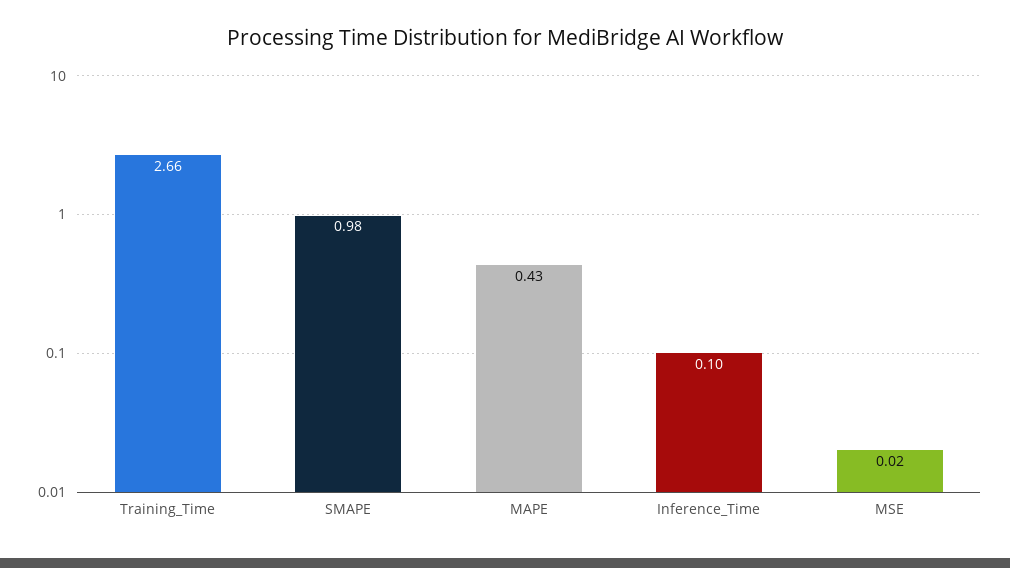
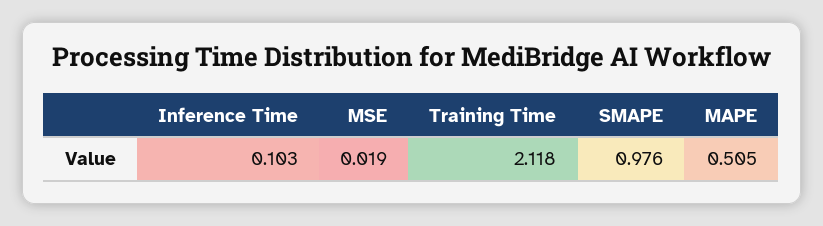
Training_Time: 2.66 -> 2.118
MAPE: 0.43 -> 0.505

